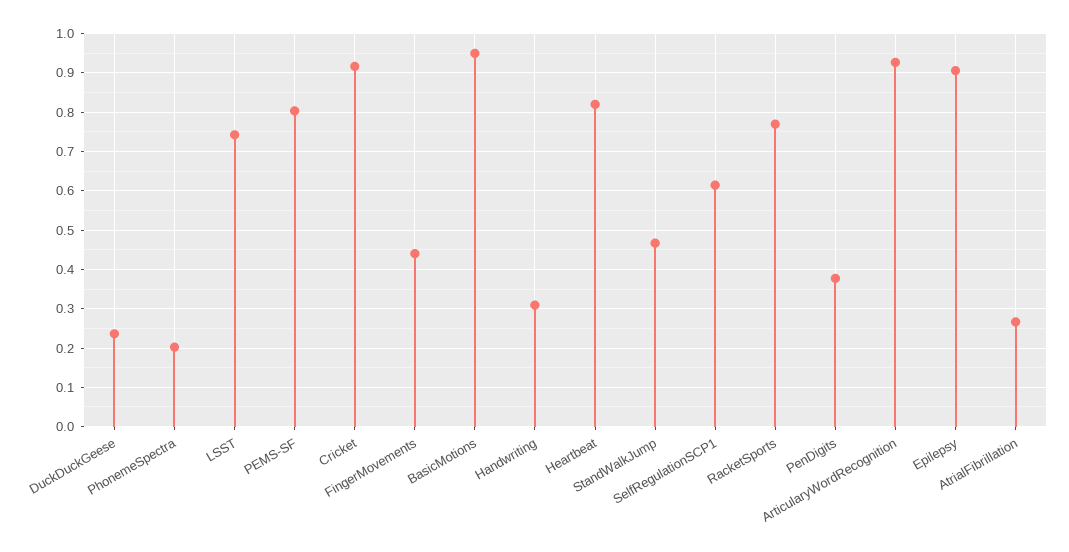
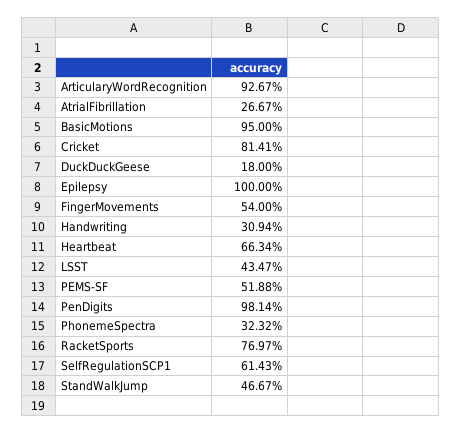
DuckDuckGeese: 0.24 -> 0.18
PhonemeSpectra: 0.2 -> 0.3232
LSST: 0.74 -> 0.4347
PEMS-SF: 0.8 -> 0.5188
Cricket: 0.92 -> 0.8141
FingerMovements: 0.44 -> 0.54
Heartbeat: 0.82 -> 0.6634
PenDigits: 0.38 -> 0.9814
Epilepsy: 0.9 -> 1

